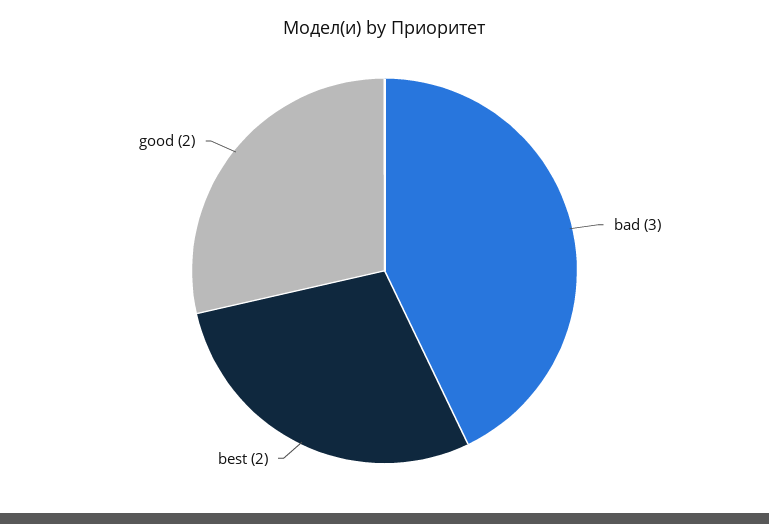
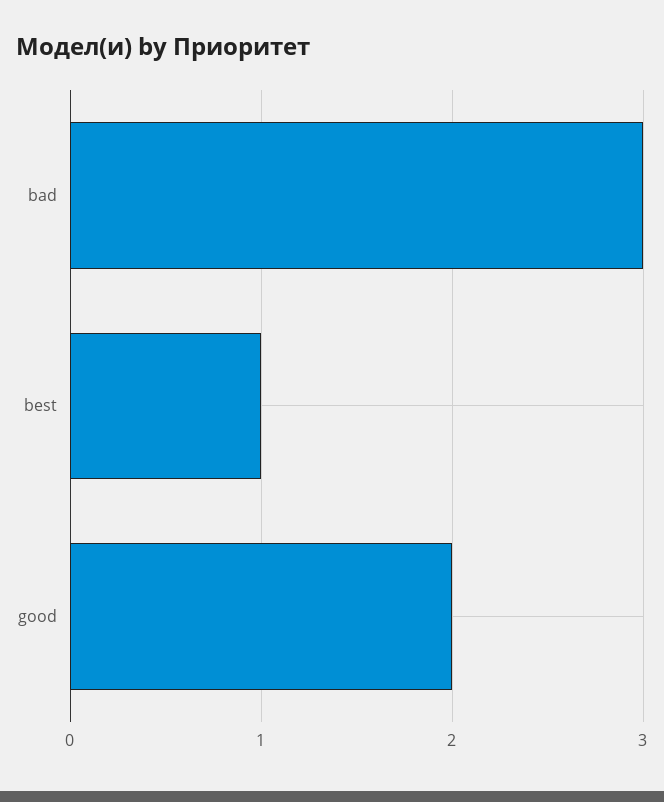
best: 2 -> 1

